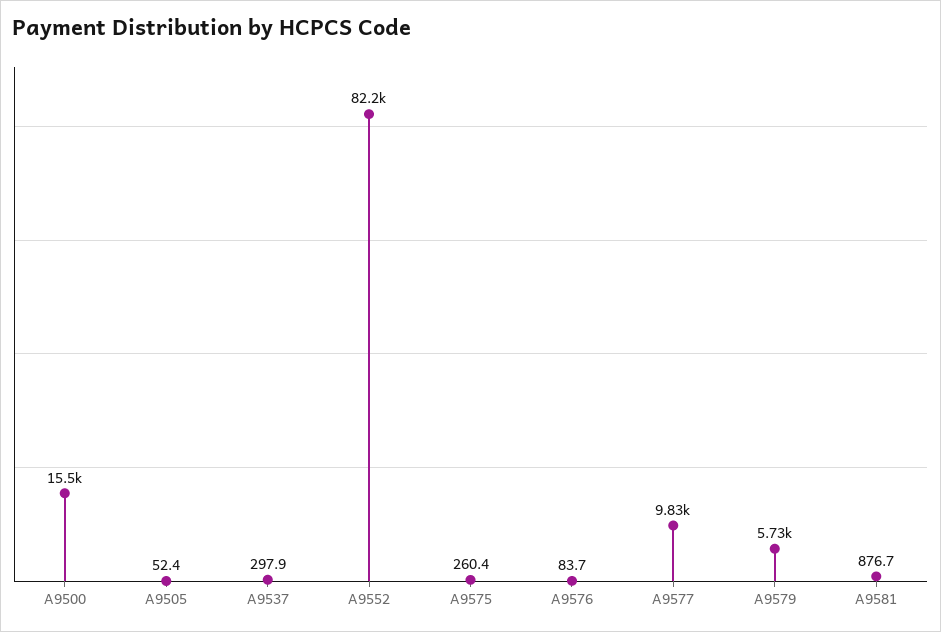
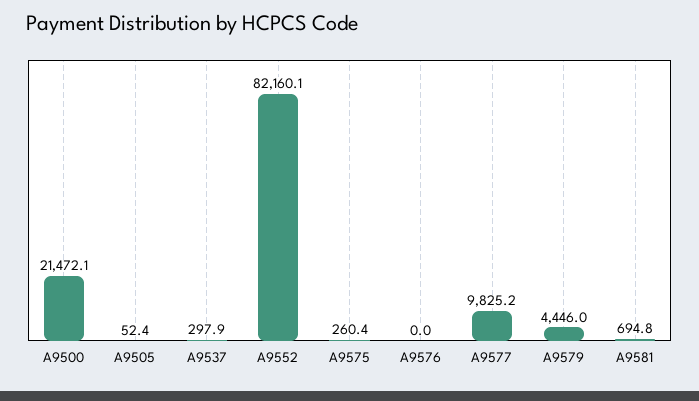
A9500: 15500 -> 21472.1
A9576: 83.7 -> 0
A9579: 5730 -> 4446
A9581: 876.7 -> 694.8

